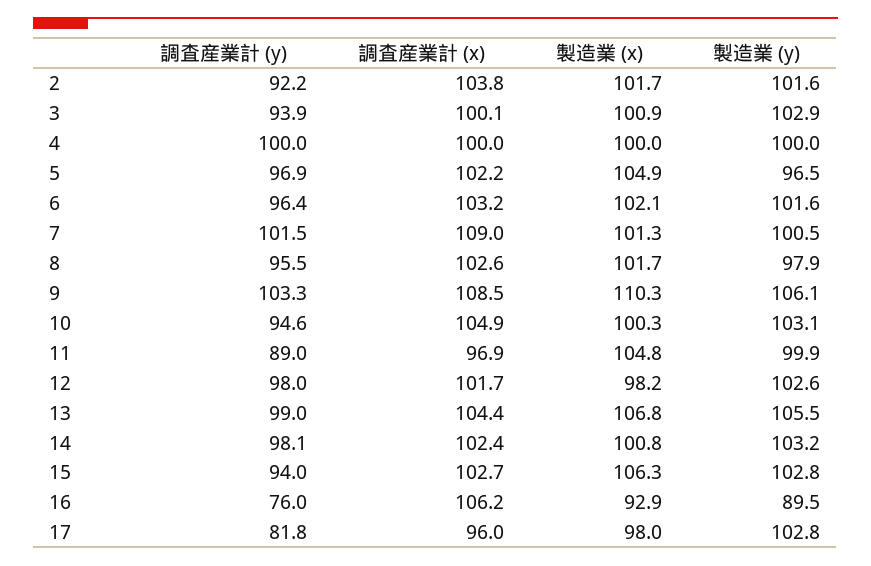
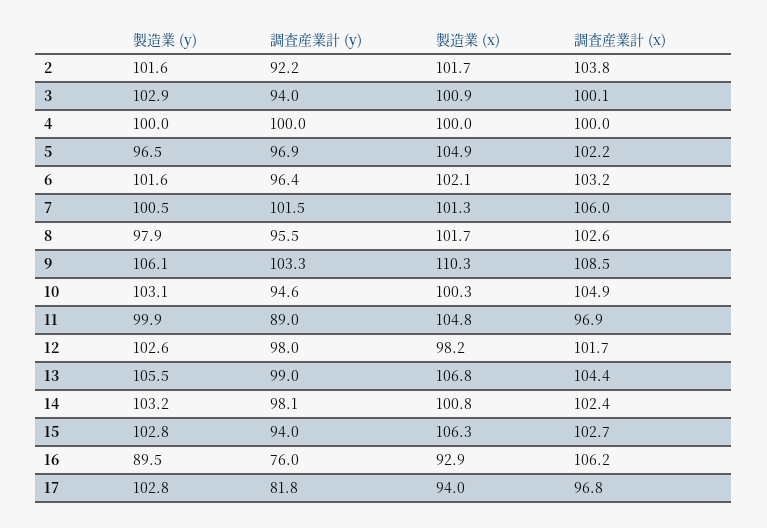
調査産業計 (y), 3: 93.9 -> 94
調査産業計 (x), 7: 109 -> 106
調査産業計 (x), 17: 96 -> 96.8
製造業 (x), 17: 98 -> 94

